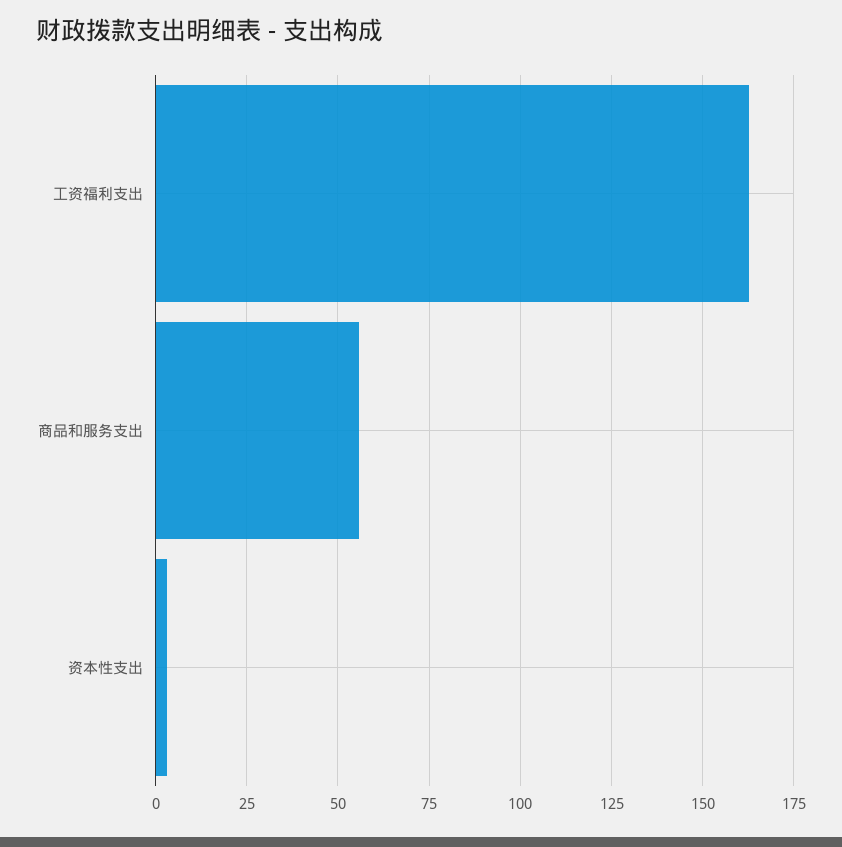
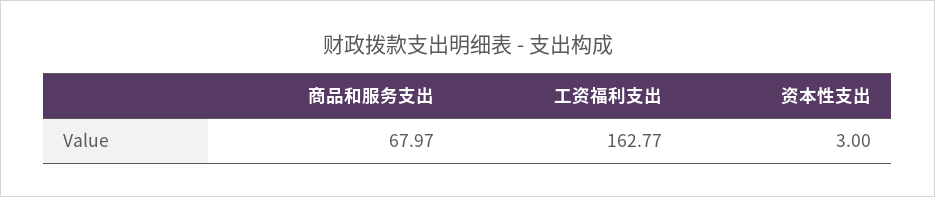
商品和服务支出: 55 -> 67.97

